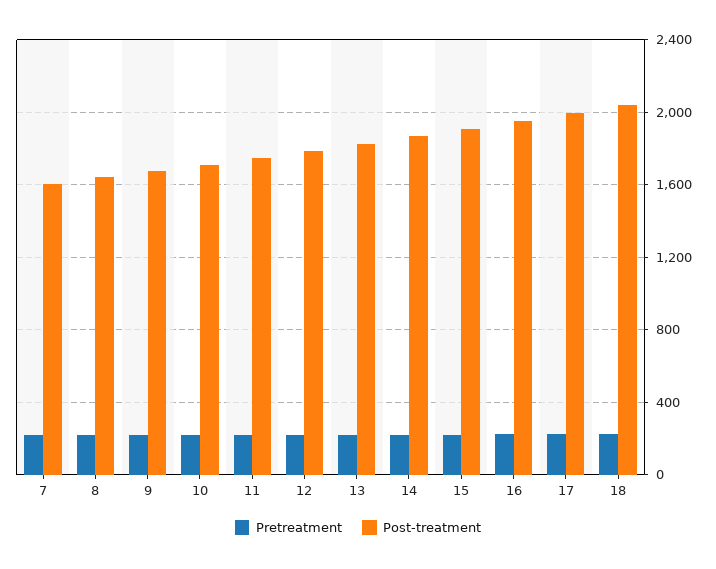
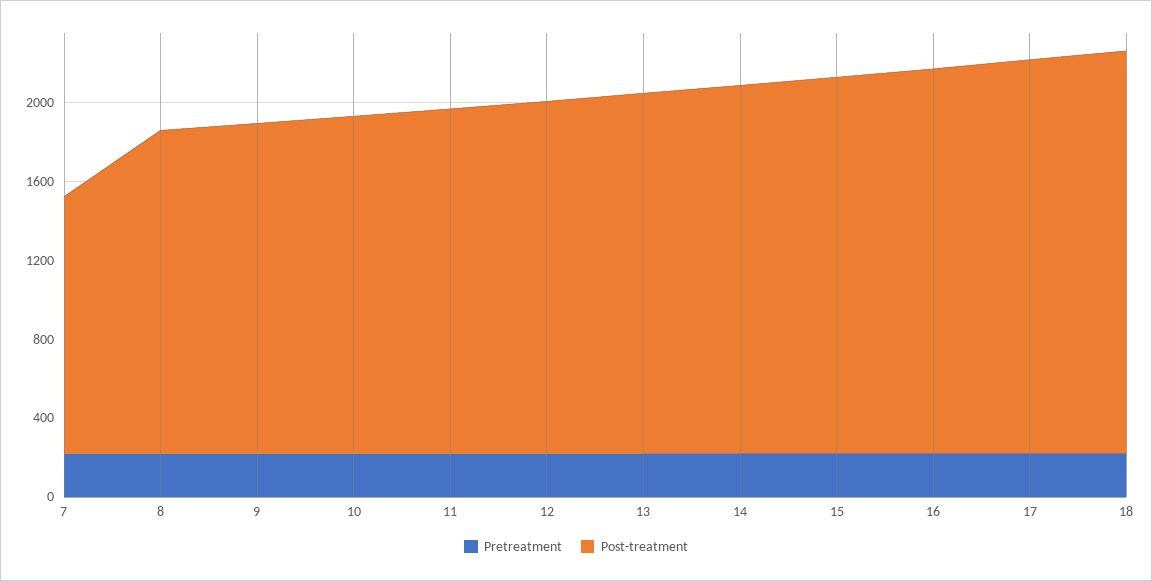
Post-treatment, 7: 1600 -> 1300

